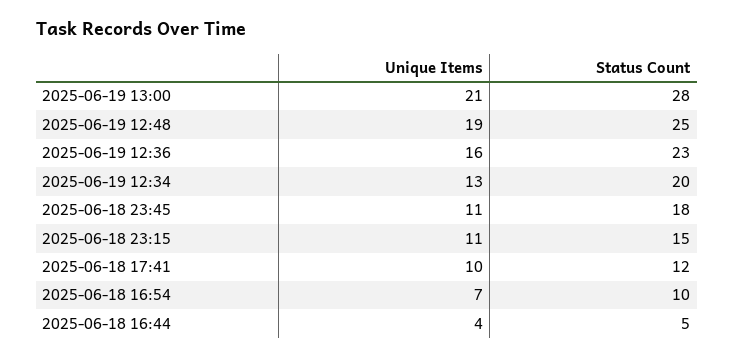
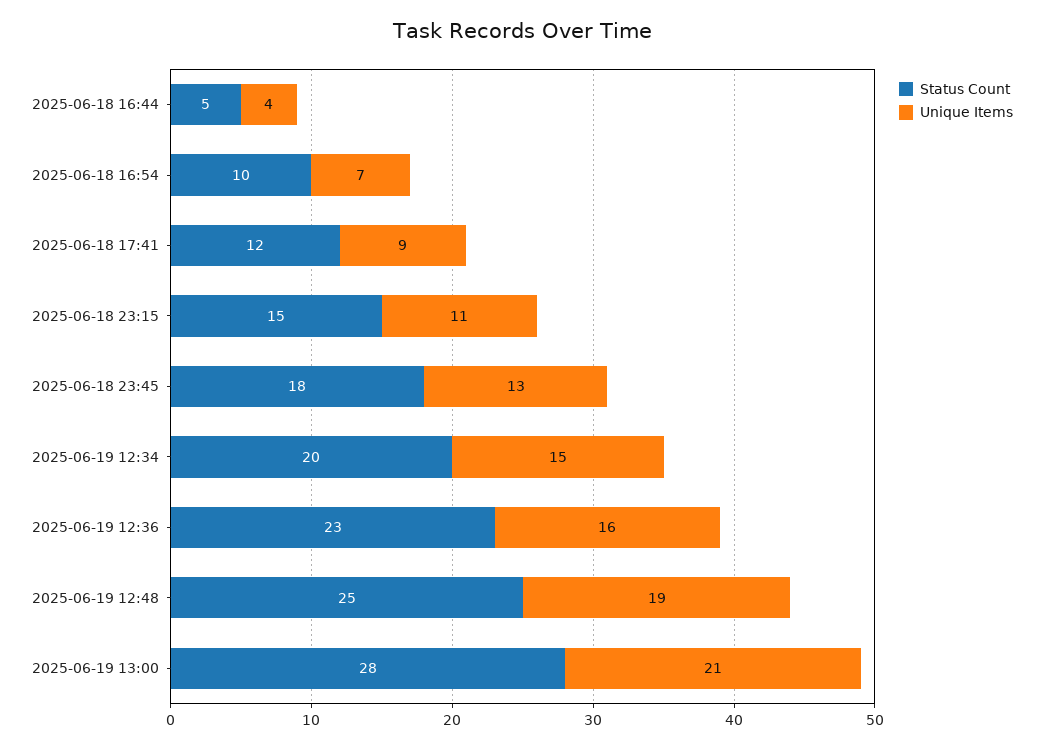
Unique Items, 2025-06-19 12:34: 13 -> 15
Unique Items, 2025-06-18 23:45: 11 -> 13
Unique Items, 2025-06-18 17:41: 10 -> 9

